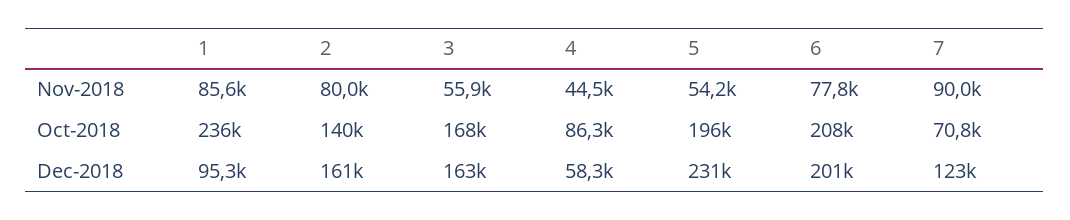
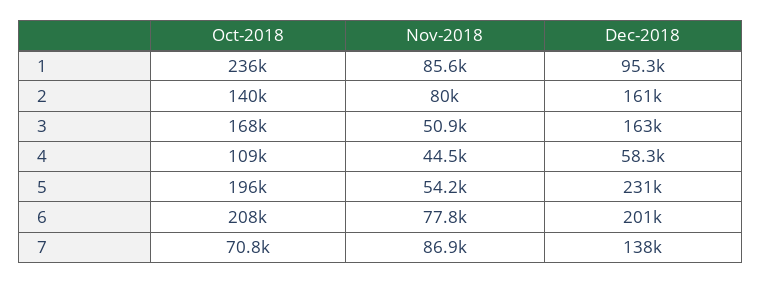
3, Nov-2018: 55900 -> 50900
7, Nov-2018: 90000 -> 86900
4, Oct-2018: 86300 -> 109000
7, Dec-2018: 123000 -> 138000

